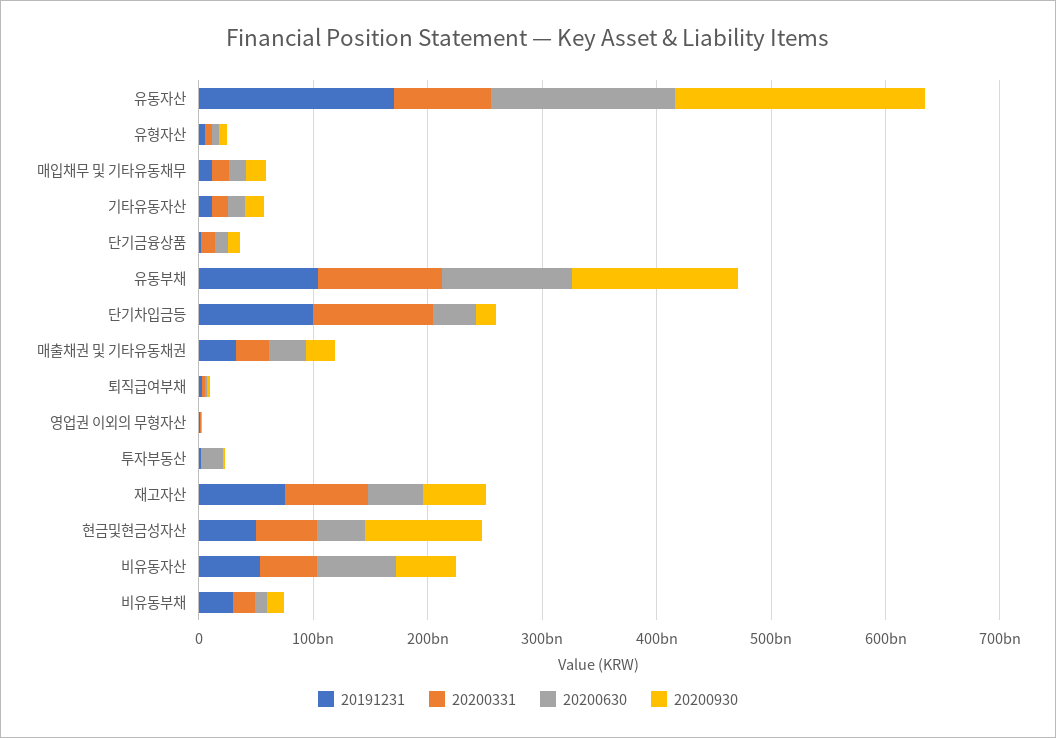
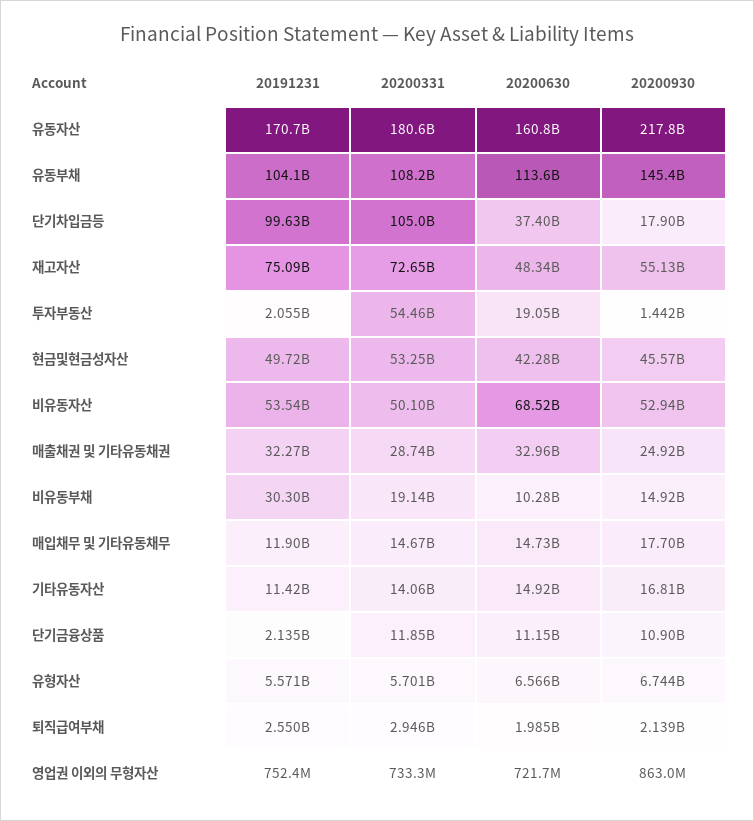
20200331, 유동자산: 80000000000 -> 180600000000
20200331, 투자부동산: 0 -> 54460000000
20200930, 현금및현금성자산: 100000000000 -> 45570000000

